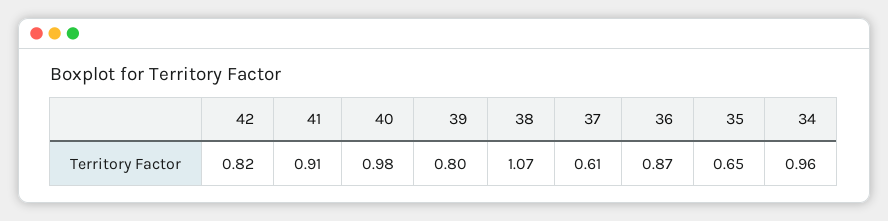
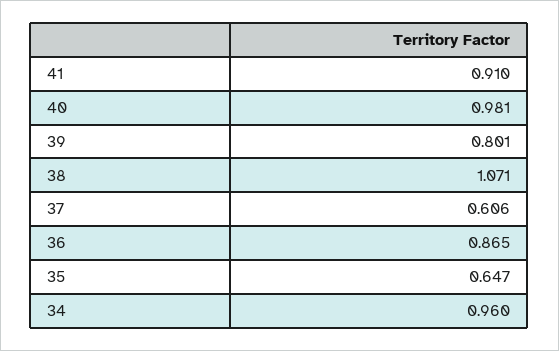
42: 0.82 -> none

